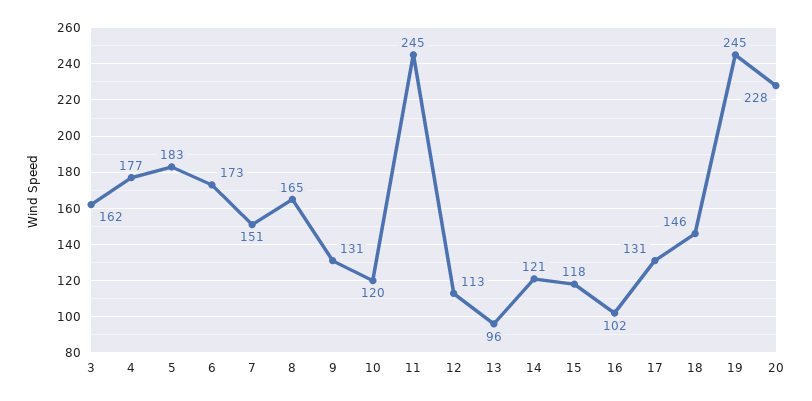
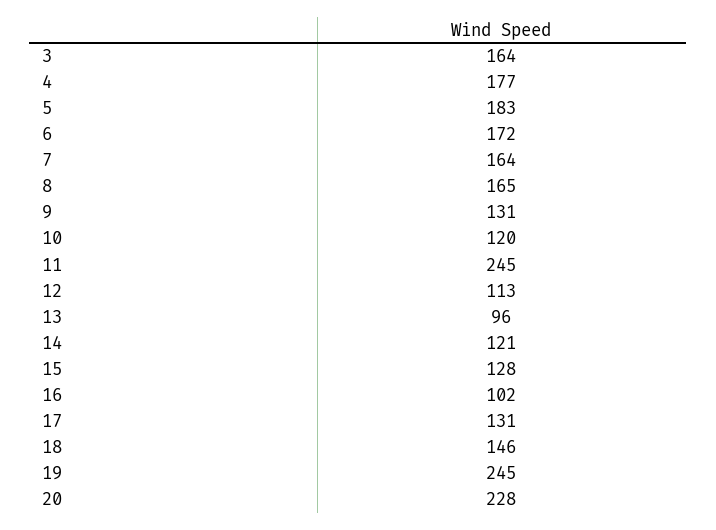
3: 162 -> 164
6: 173 -> 172
7: 151 -> 164
15: 118 -> 128

